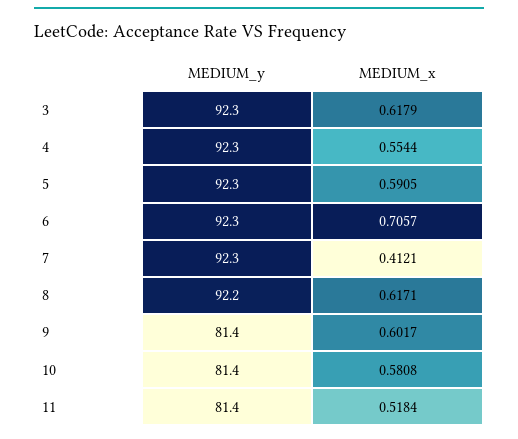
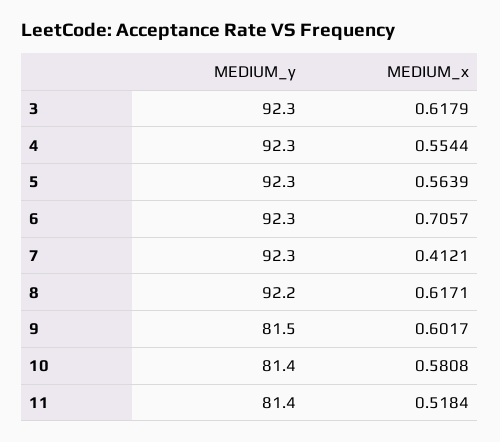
MEDIUM_x, 5: 0.5905 -> 0.5639
MEDIUM_y, 9: 81.4 -> 81.5

